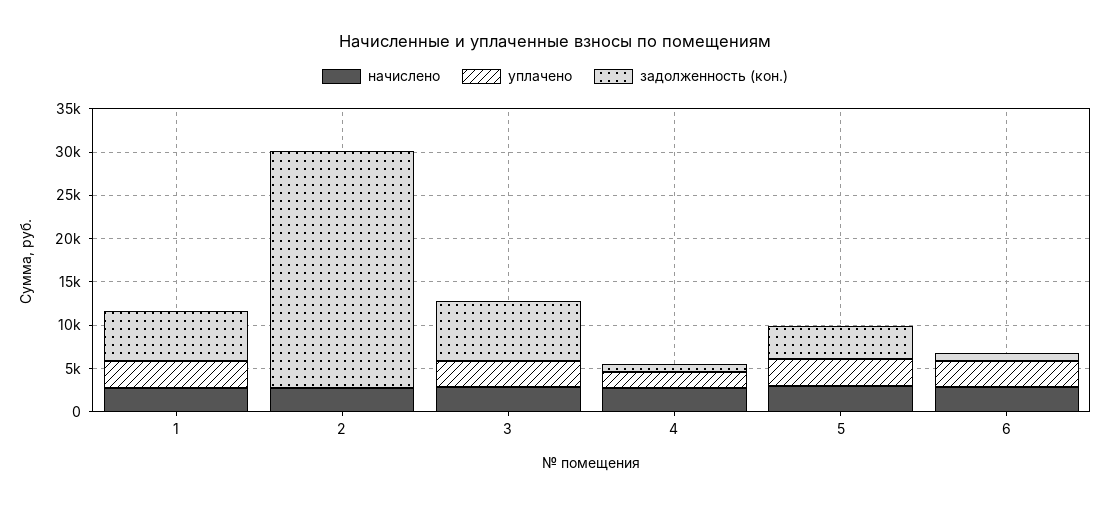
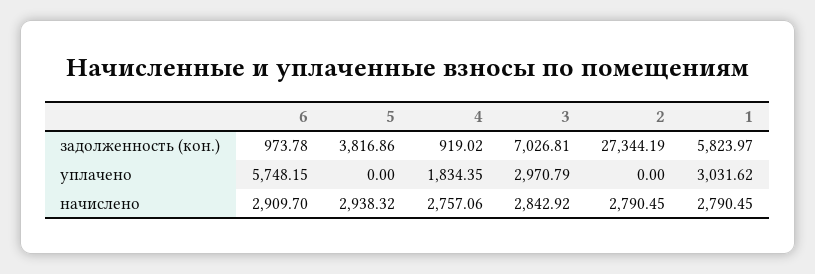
уплачено, 5: 3000 -> 0
уплачено, 6: 3000 -> 5748.15

